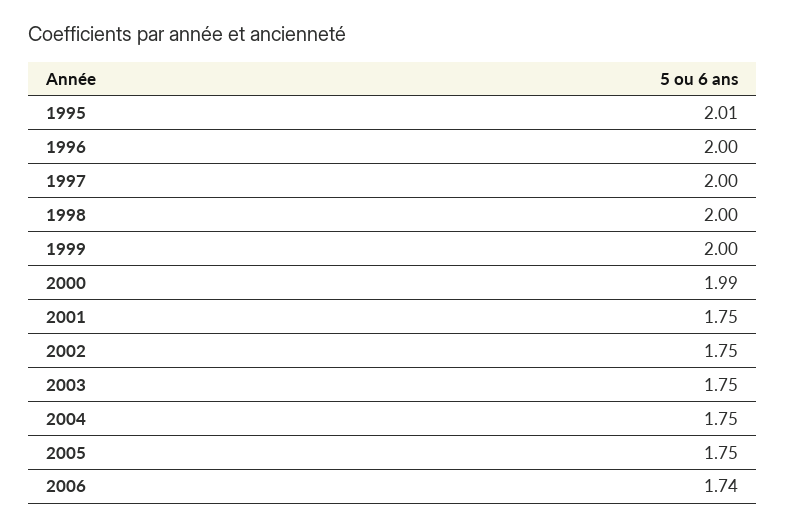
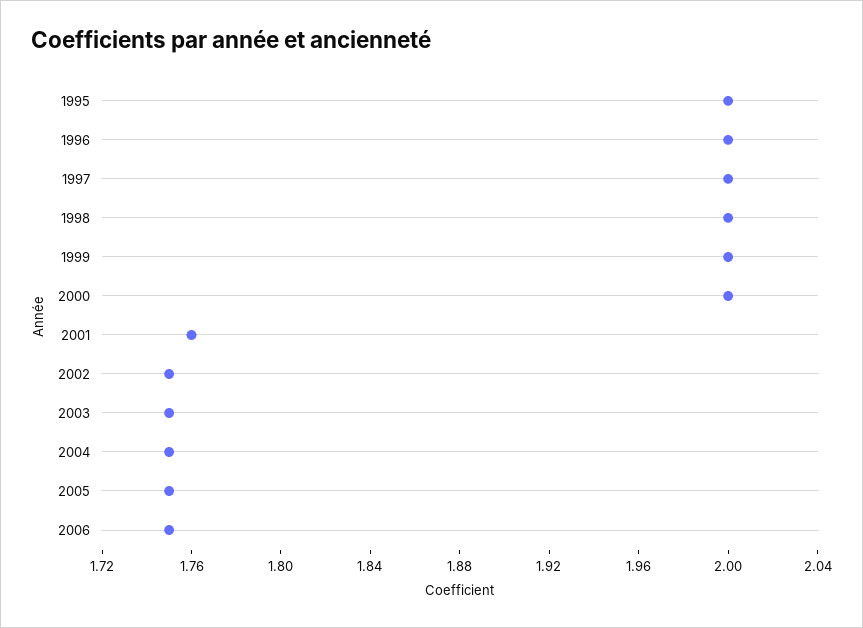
1995: 2.01 -> 2
2000: 1.99 -> 2
2001: 1.75 -> 1.76
2006: 1.74 -> 1.75

